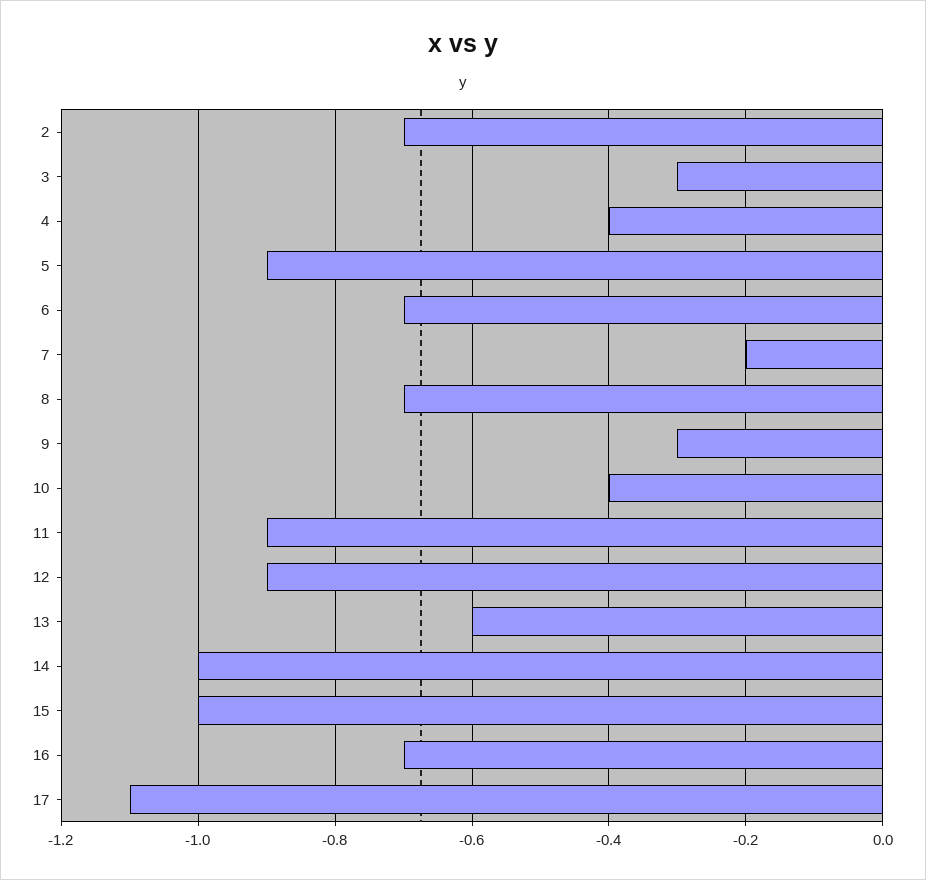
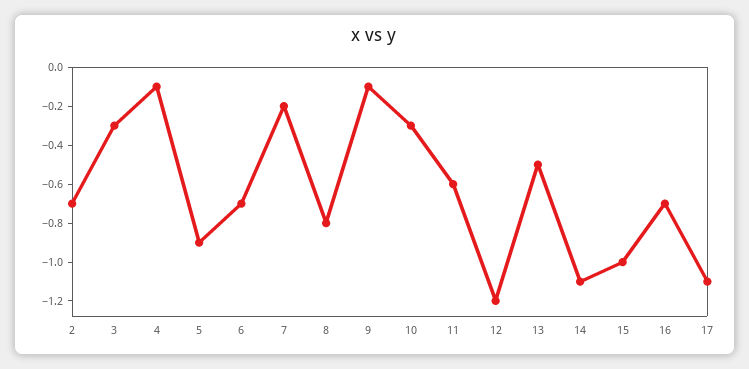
4: -0.4 -> -0.1
8: -0.7 -> -0.8
9: -0.3 -> -0.1
10: -0.4 -> -0.3
11: -0.9 -> -0.6
12: -0.9 -> -1.2
13: -0.6 -> -0.5
14: -1 -> -1.1

